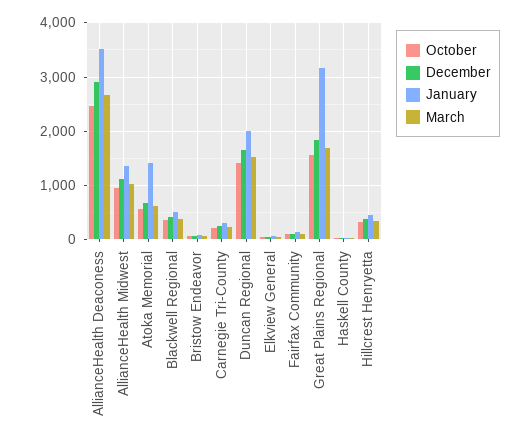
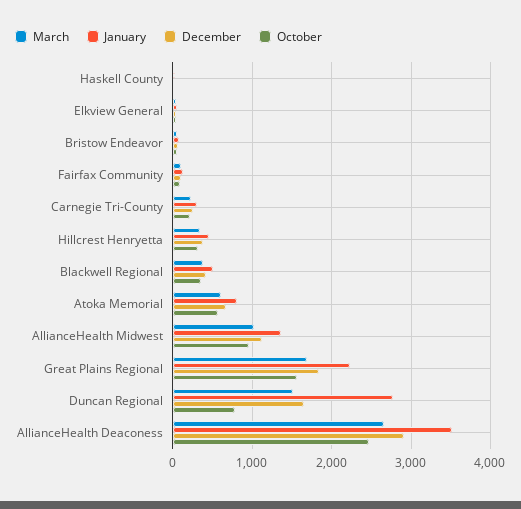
January, Atoka Memorial: 1400 -> 800
October, Duncan Regional: 1400 -> 800
January, Duncan Regional: 2000 -> 2800
January, Great Plains Regional: 3200 -> 2200

